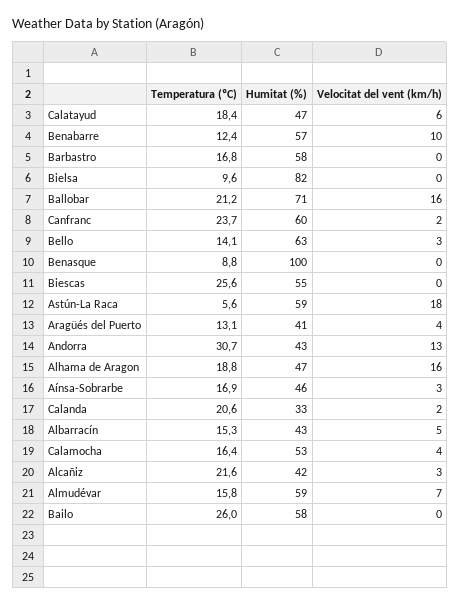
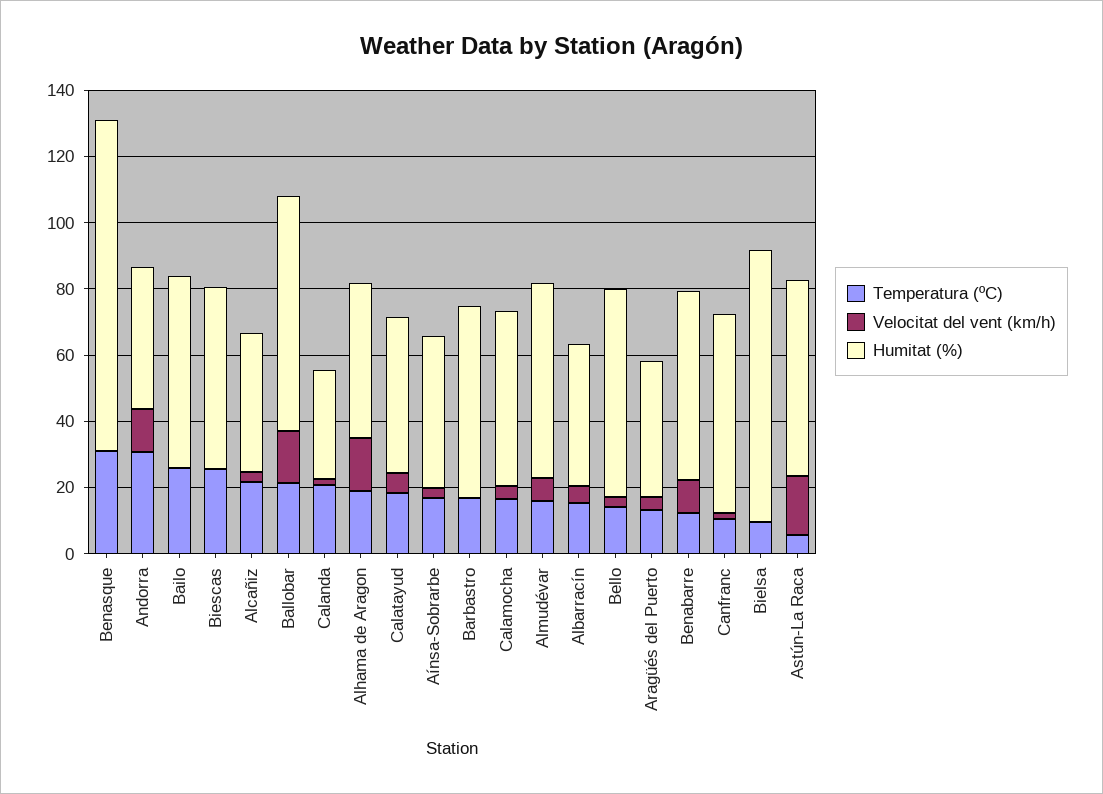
Temperatura (ºC), Canfranc: 23.7 -> 10
Temperatura (ºC), Benasque: 8.8 -> 30

